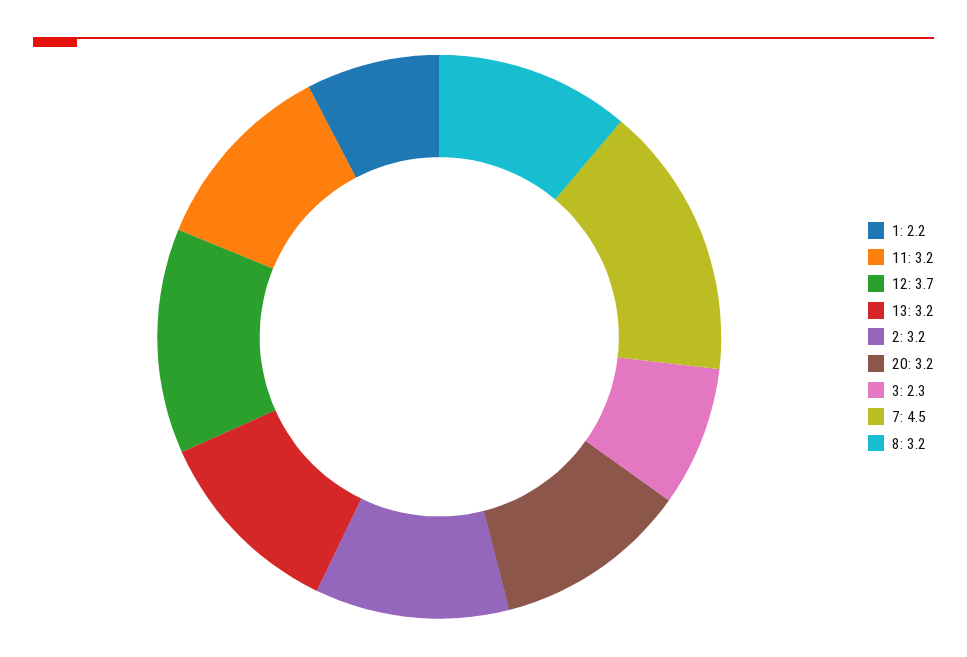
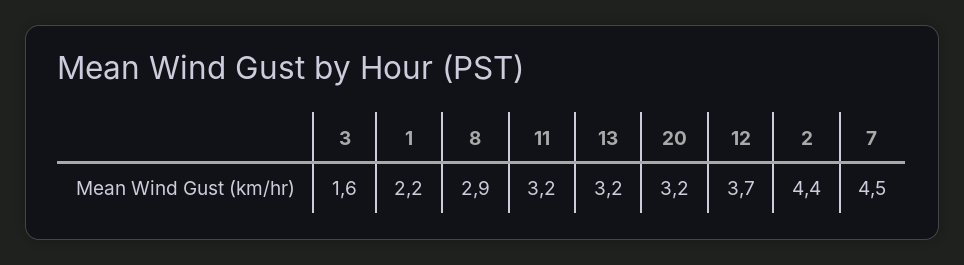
2: 3.2 -> 4.4
3: 2.3 -> 1.6
8: 3.2 -> 2.9

